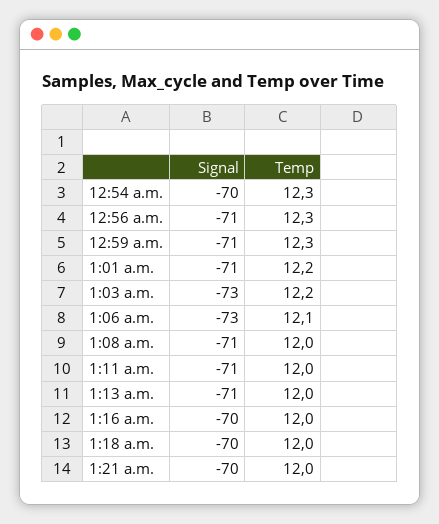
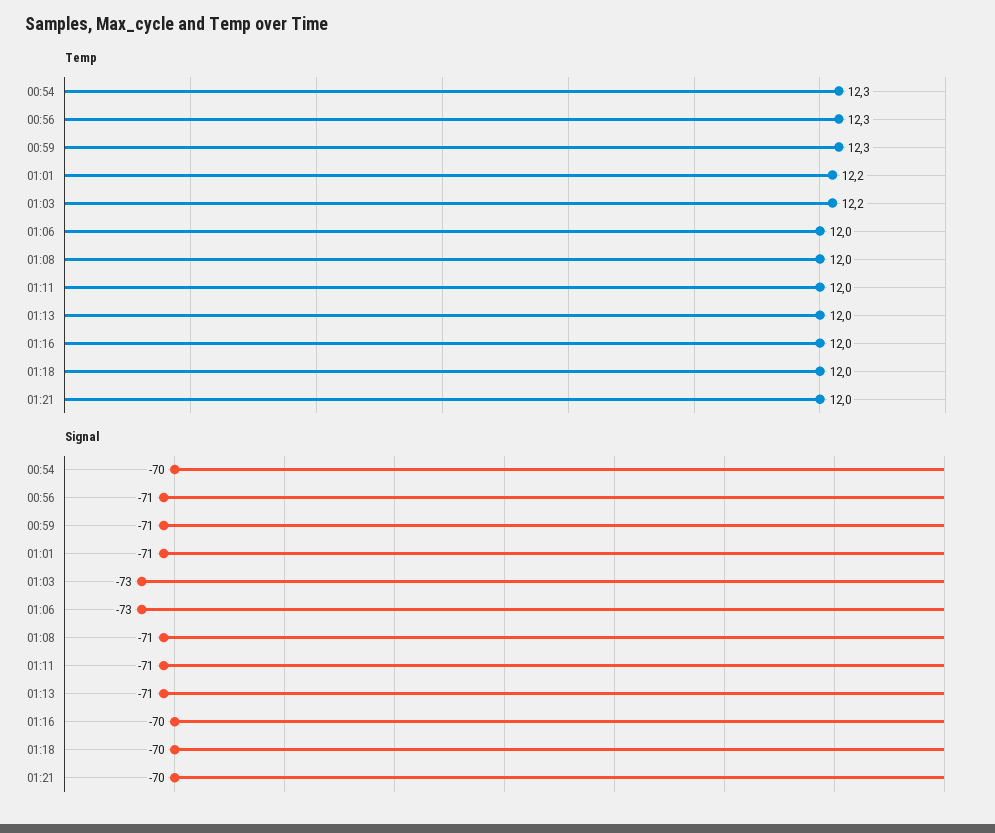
Temp, 1:06 a.m.: 12.1 -> 12

